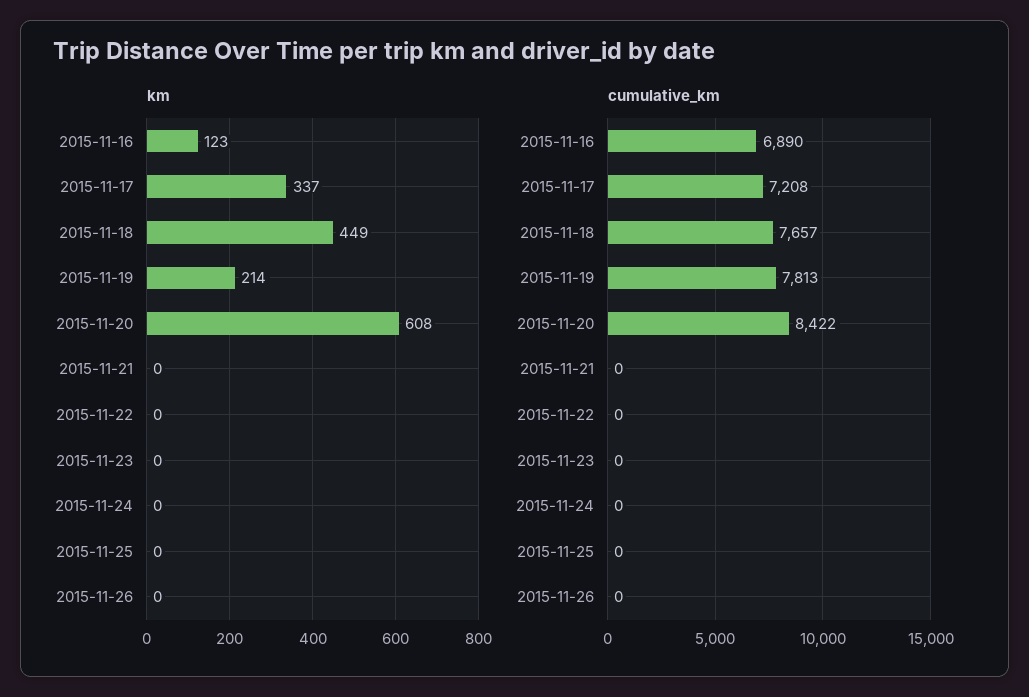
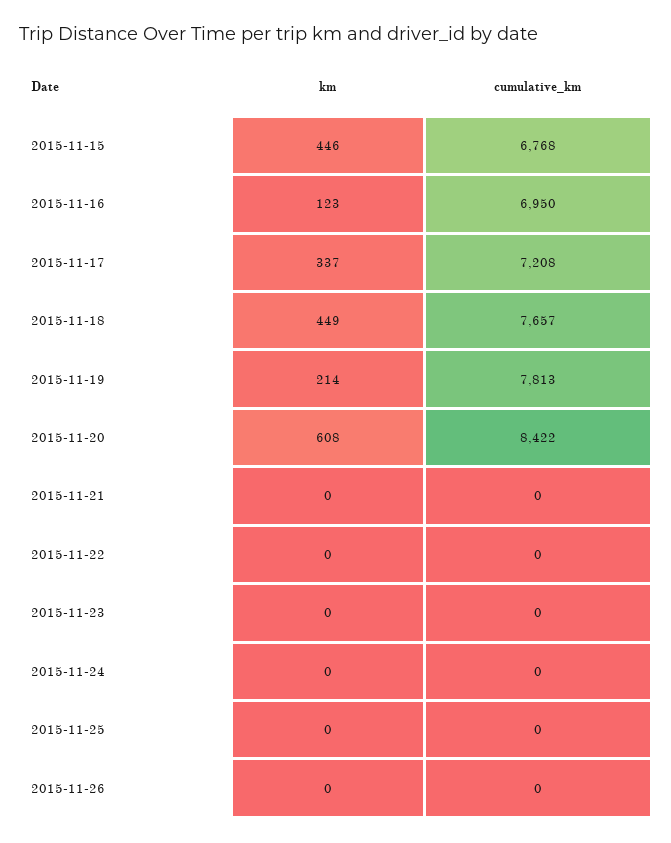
cumulative_km, 2015-11-16: 6890 -> 6950
km, 2015-11-15: none -> 446
cumulative_km, 2015-11-15: none -> 6768

